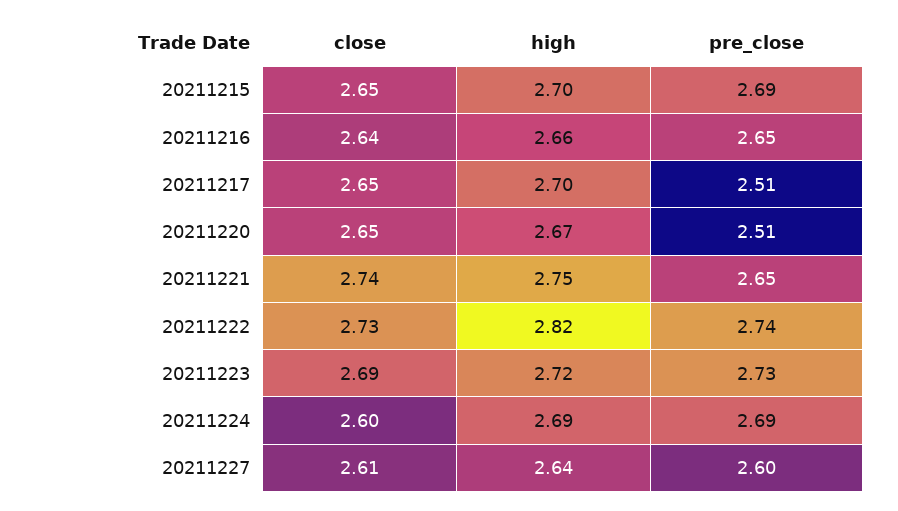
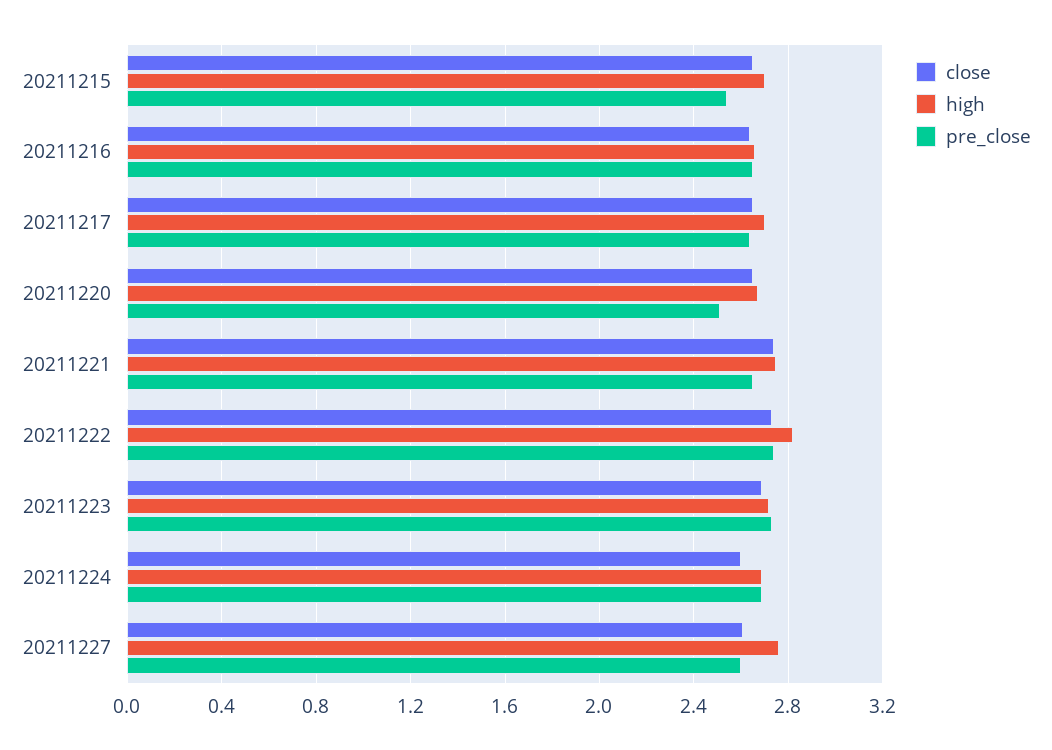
pre_close, 20211215: 2.69 -> 2.55
pre_close, 20211217: 2.51 -> 2.65
high, 20211227: 2.64 -> 2.75

